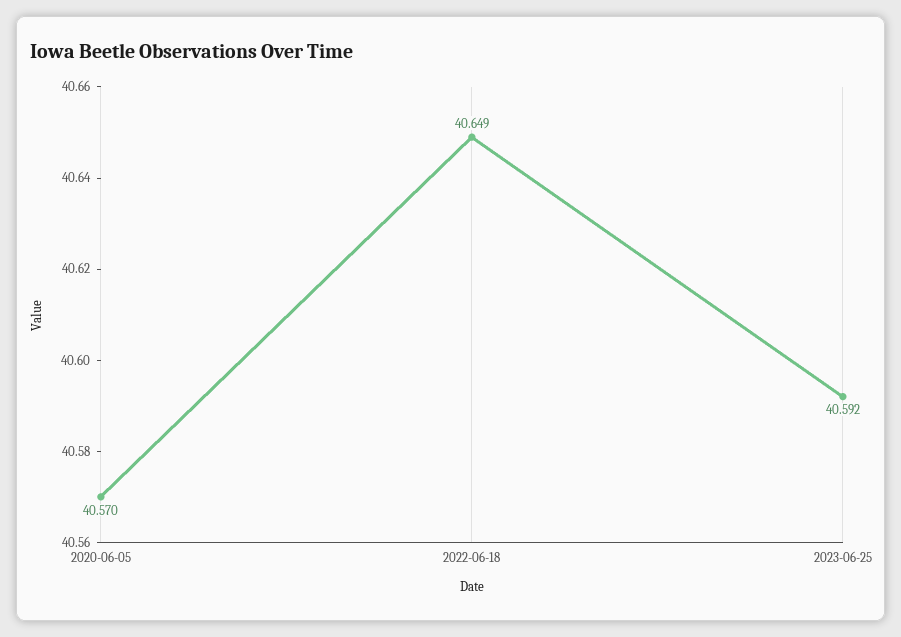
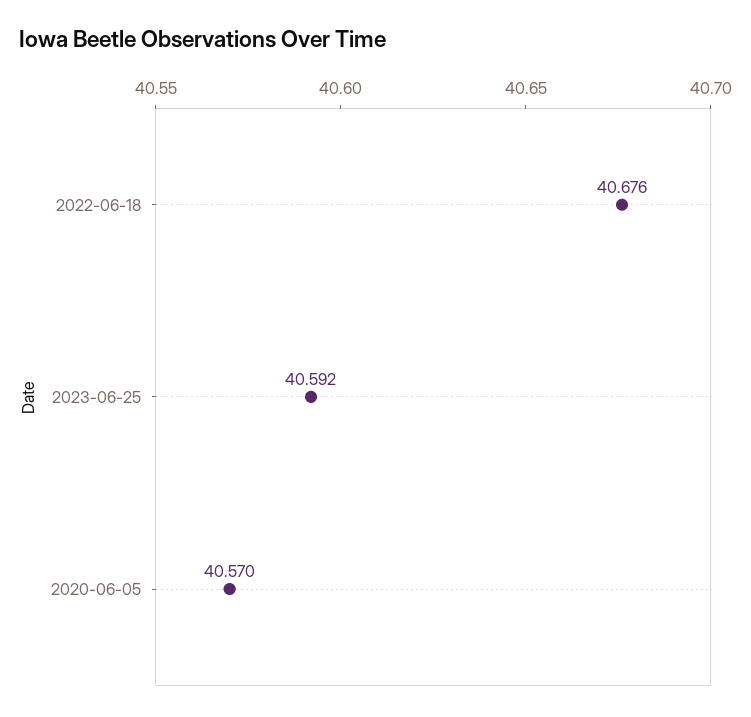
2022-06-18: 40.649 -> 40.676

